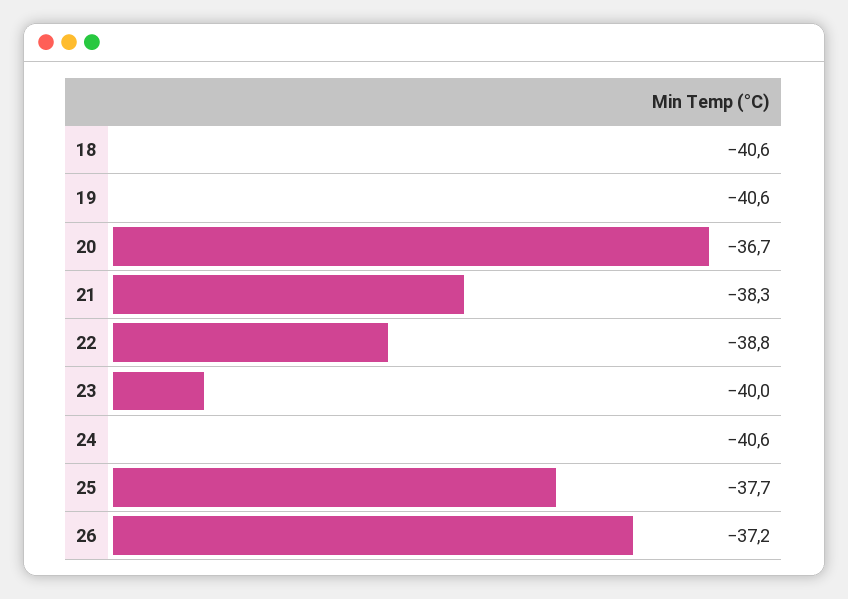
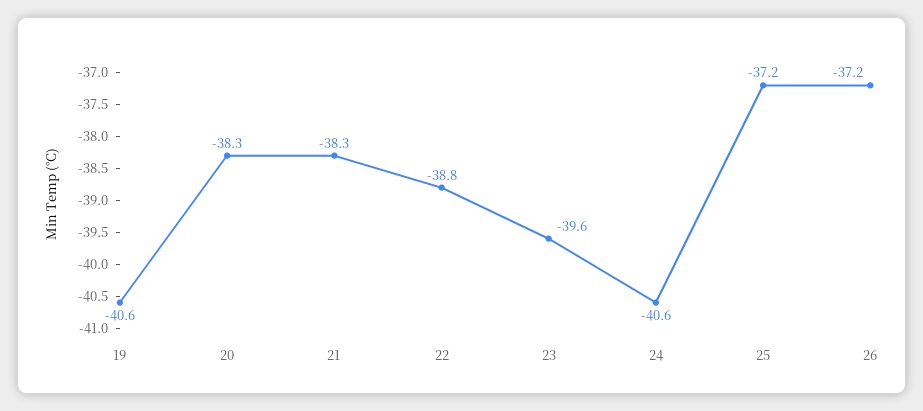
18: -40.6 -> none
20: -36.7 -> -38.3
23: -40 -> -39.6
25: -37.7 -> -37.2

